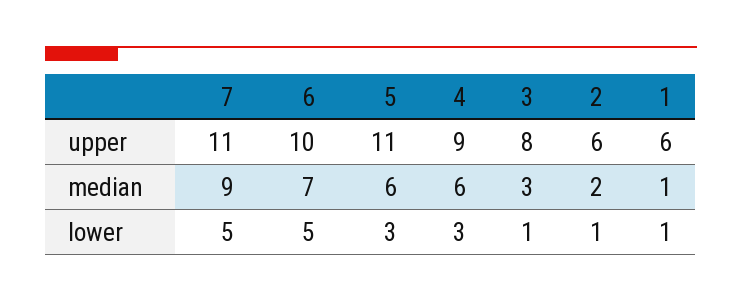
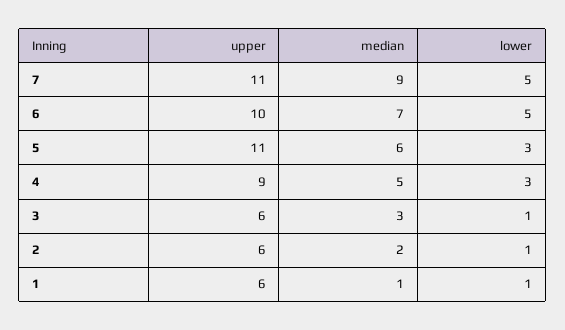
3, upper: 8 -> 6
4, median: 6 -> 5

